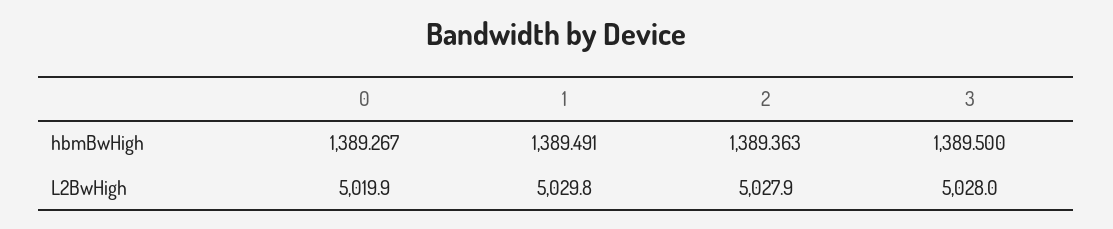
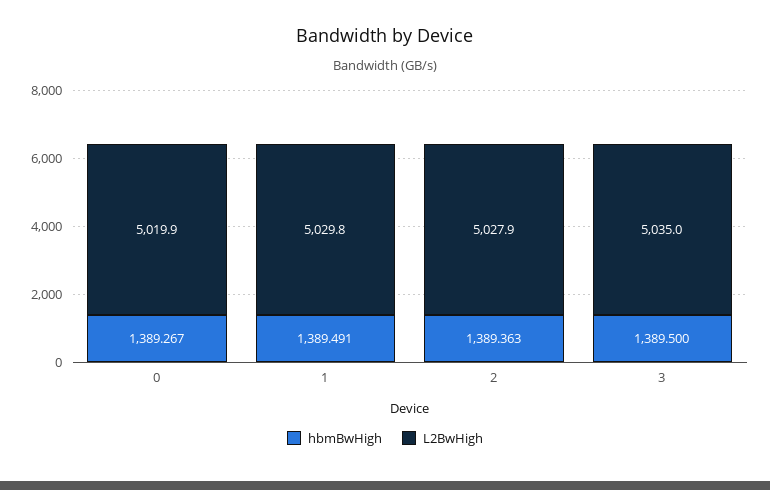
L2BwHigh, 3: 5028 -> 5035

